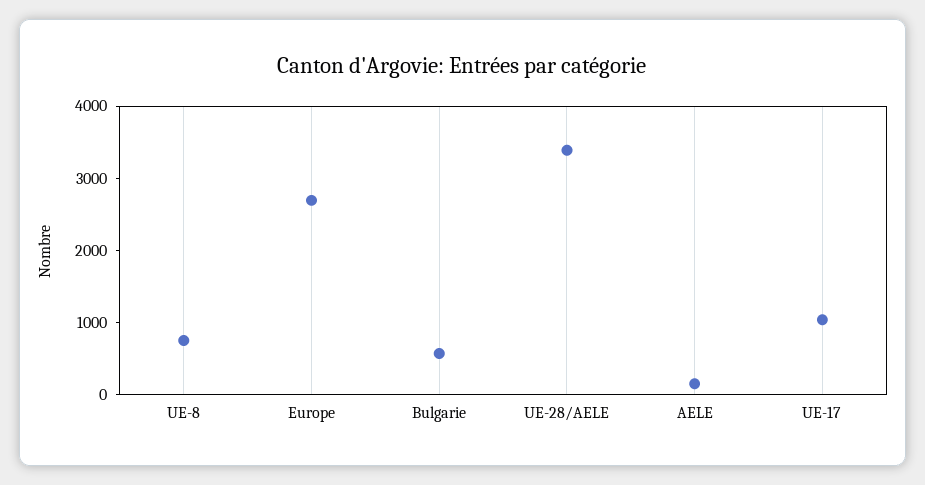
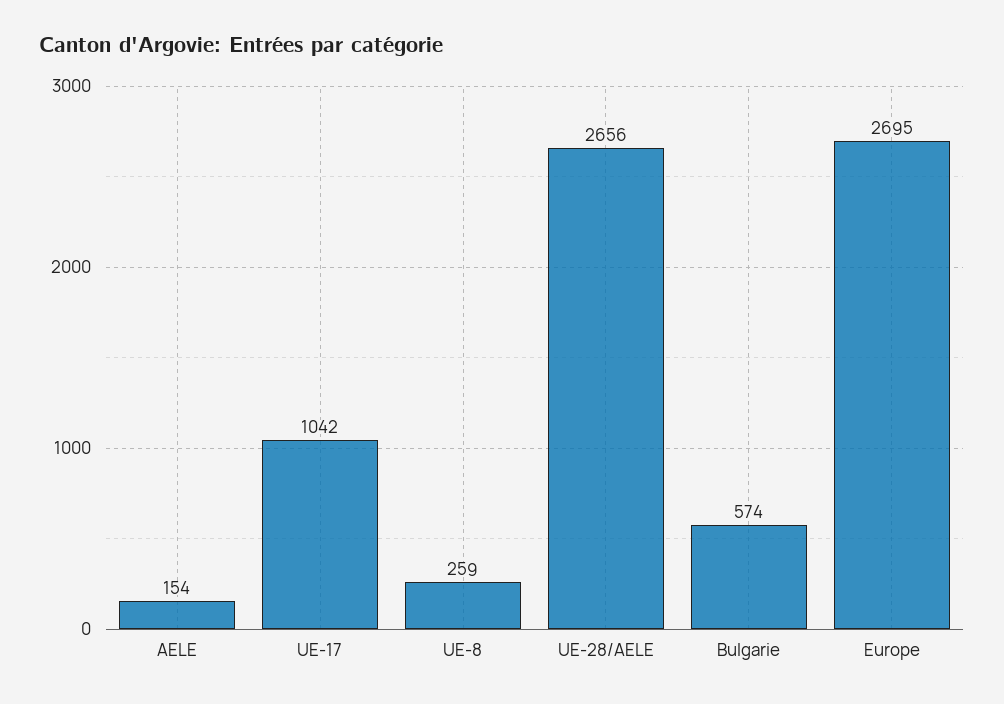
UE-8: 800 -> 259
UE-28/AELE: 3400 -> 2656

